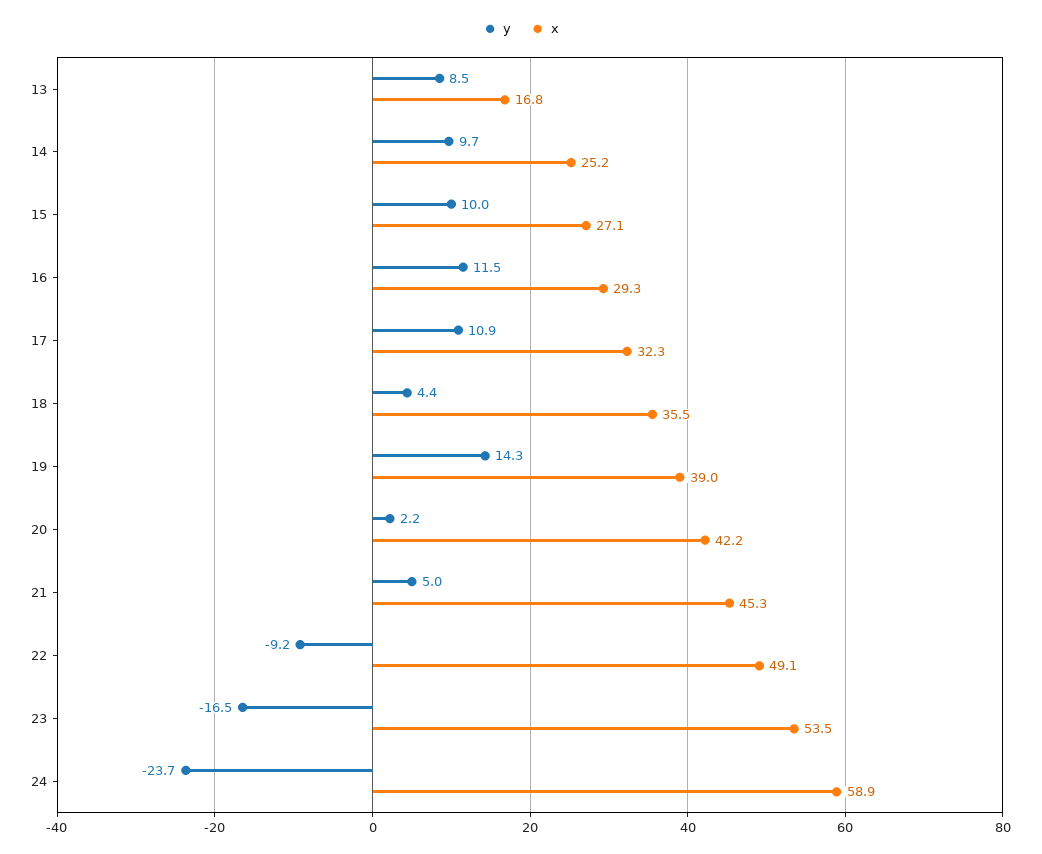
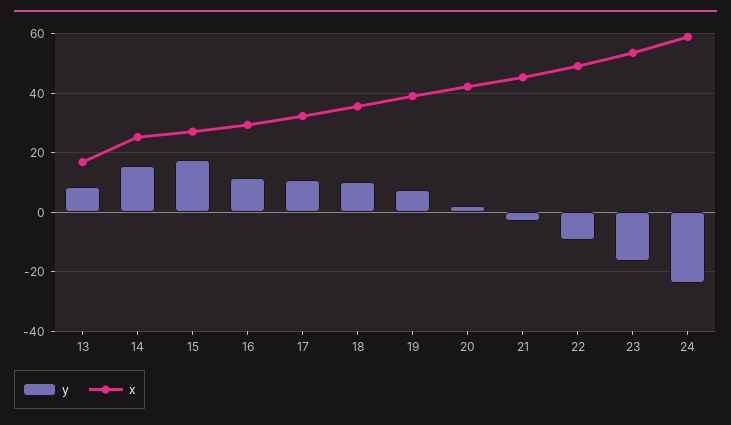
y, 14: 9.7 -> 15
y, 15: 10 -> 17.5
y, 18: 4.4 -> 10
y, 19: 14.3 -> 7.5
y, 21: 5 -> -2.5

